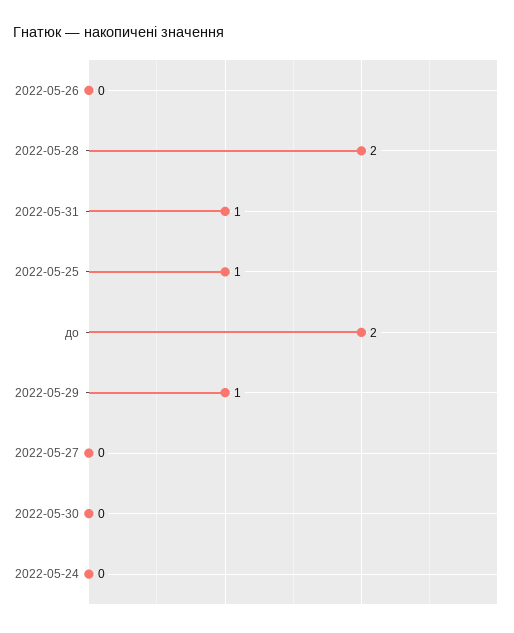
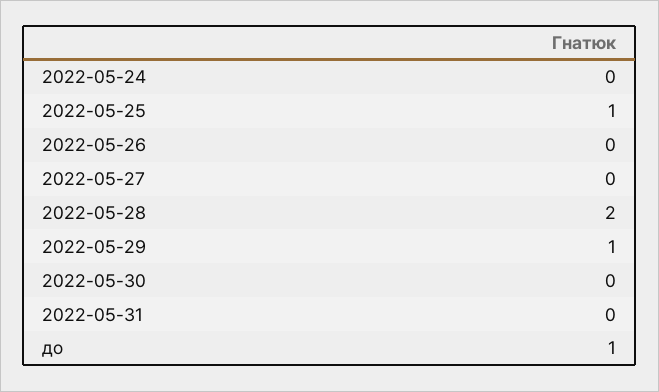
2022-05-31: 1 -> 0
до: 2 -> 1

